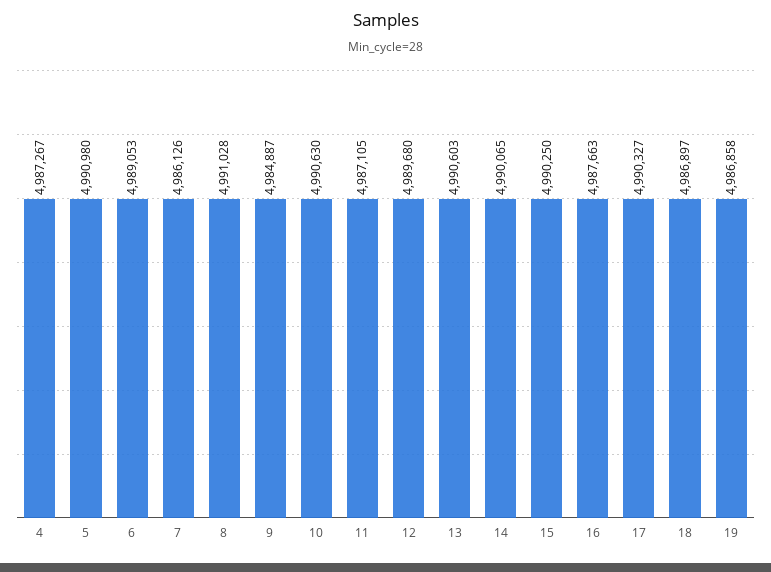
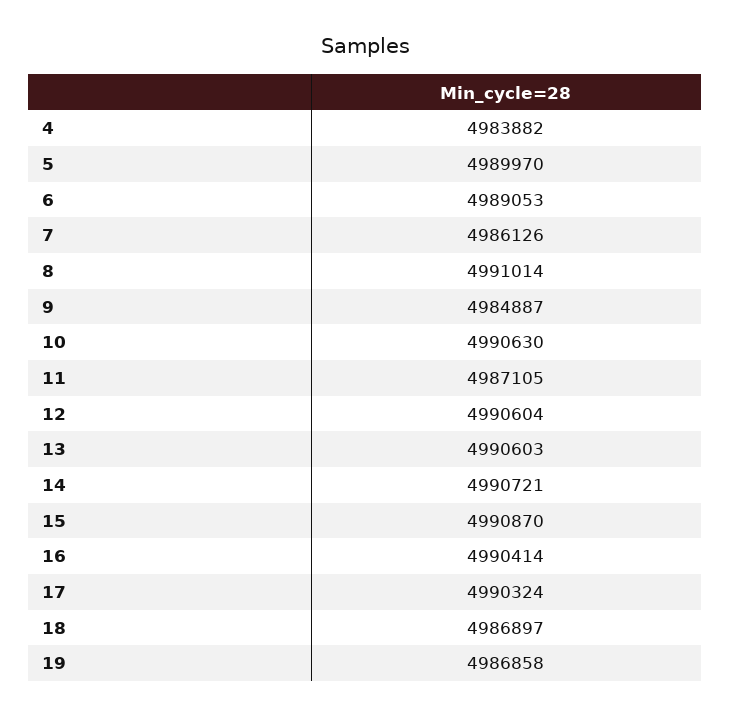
4: 4987267 -> 4983882
5: 4990980 -> 4989970
8: 4991028 -> 4991014
12: 4989680 -> 4990604
14: 4990065 -> 4990721
15: 4990250 -> 4990870
16: 4987663 -> 4990414
17: 4990327 -> 4990324

